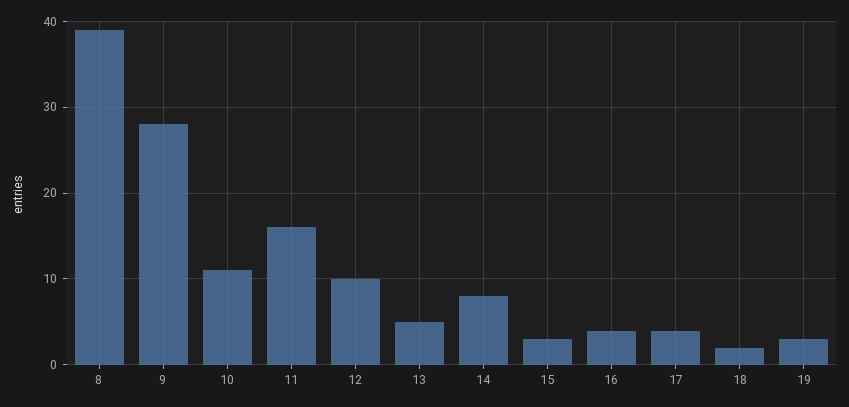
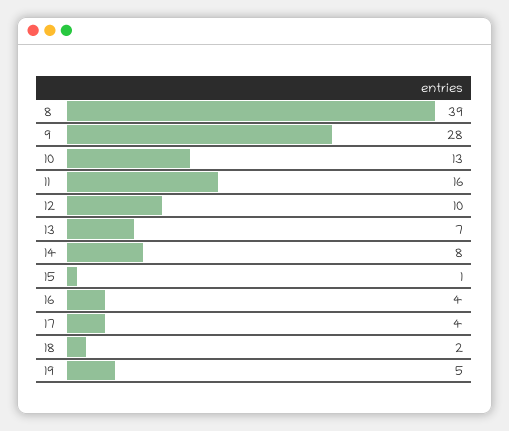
10: 11 -> 13
13: 5 -> 7
15: 3 -> 1
19: 3 -> 5

